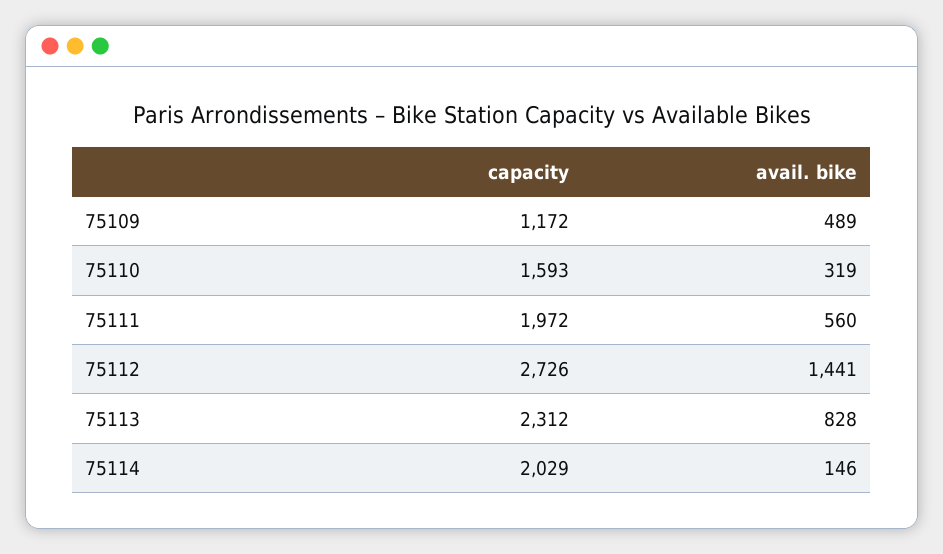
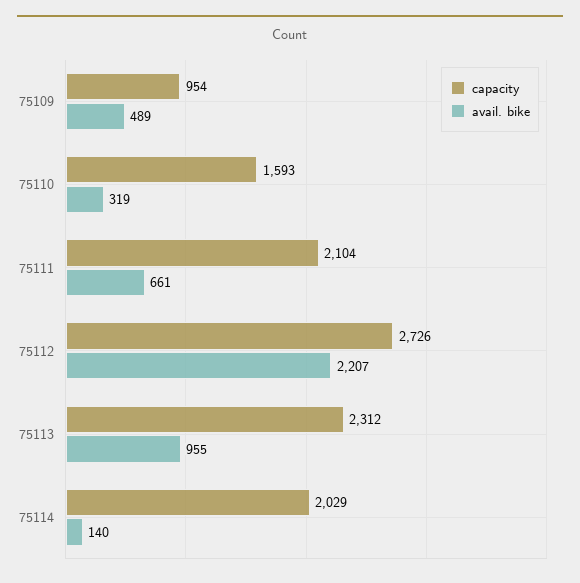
capacity, 75109: 1172 -> 954
capacity, 75111: 1972 -> 2104
avail. bike, 75111: 560 -> 661
avail. bike, 75112: 1441 -> 2207
avail. bike, 75113: 828 -> 955
avail. bike, 75114: 146 -> 140

